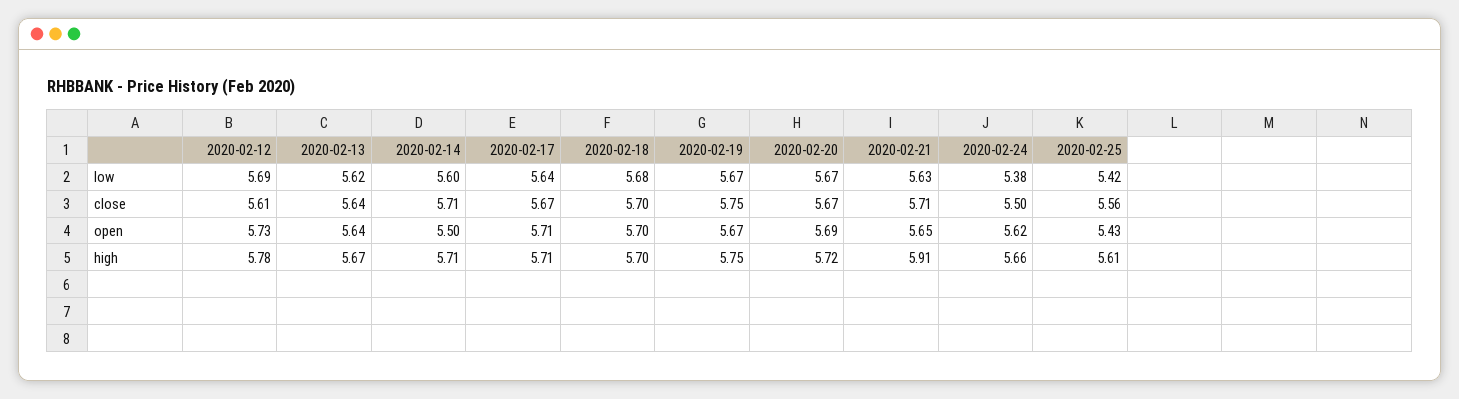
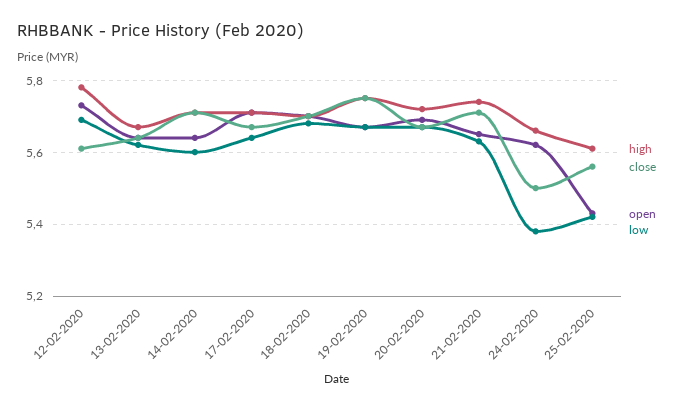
open, 2020-02-14: 5.5 -> 5.65
high, 2020-02-21: 5.91 -> 5.75

